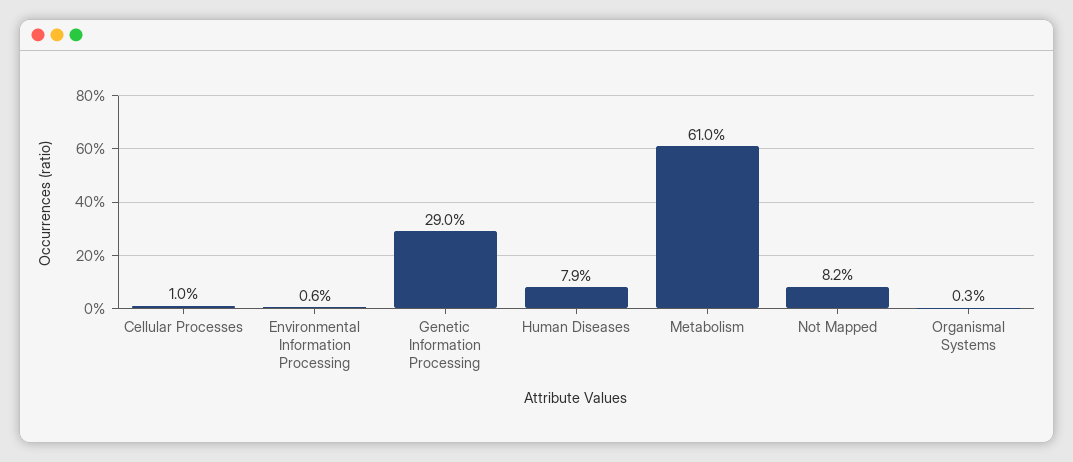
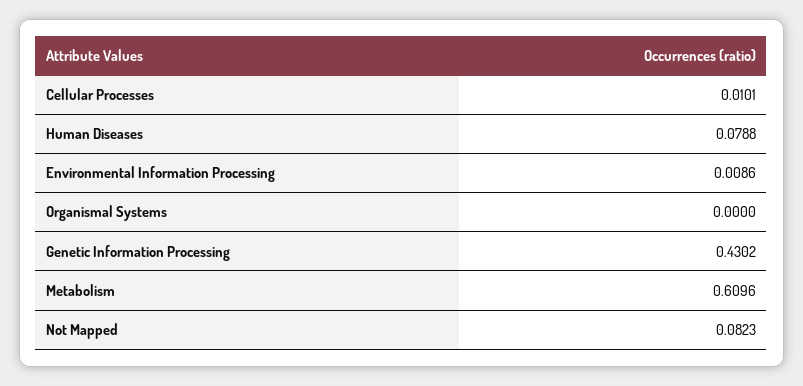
Environmental Information Processing: 0.006 -> 0.0086
Genetic Information Processing: 0.29 -> 0.4302
Organismal Systems: 0.003 -> 0

